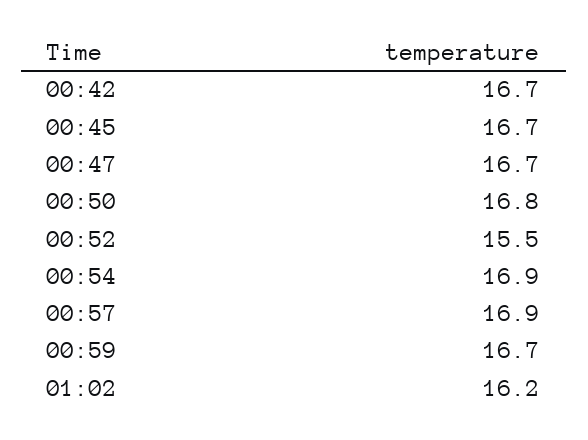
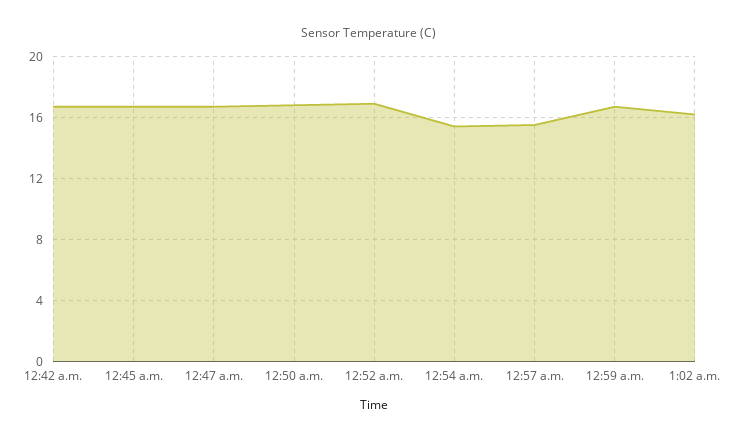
00:52: 15.5 -> 17
00:54: 16.9 -> 15.5
00:57: 16.9 -> 15.5

